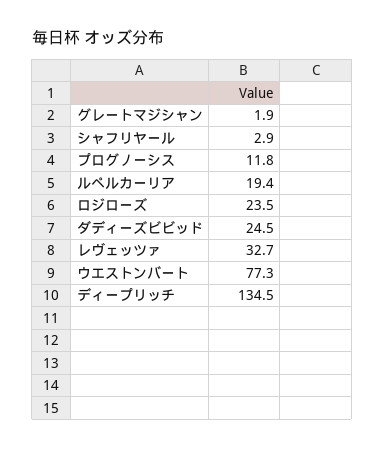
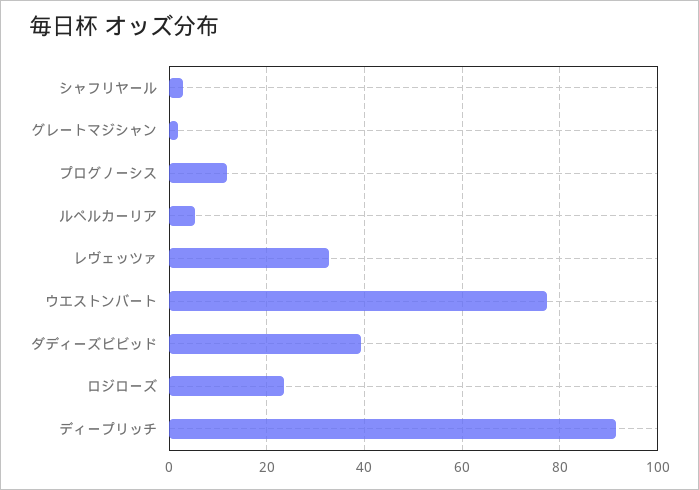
ルペルカーリア: 19.4 -> 6
ダディーズビビッド: 24.5 -> 40
ディープリッチ: 134.5 -> 92

